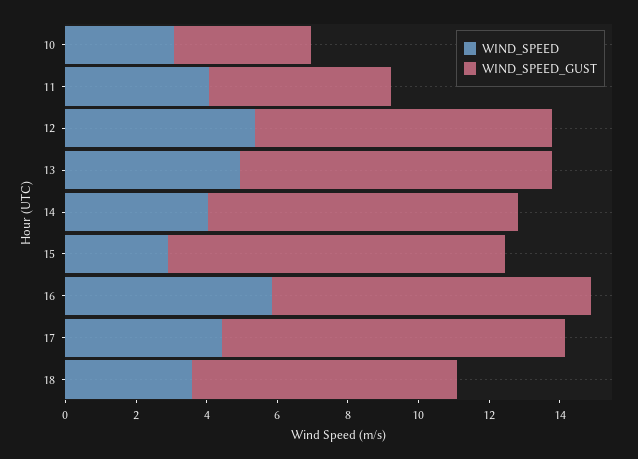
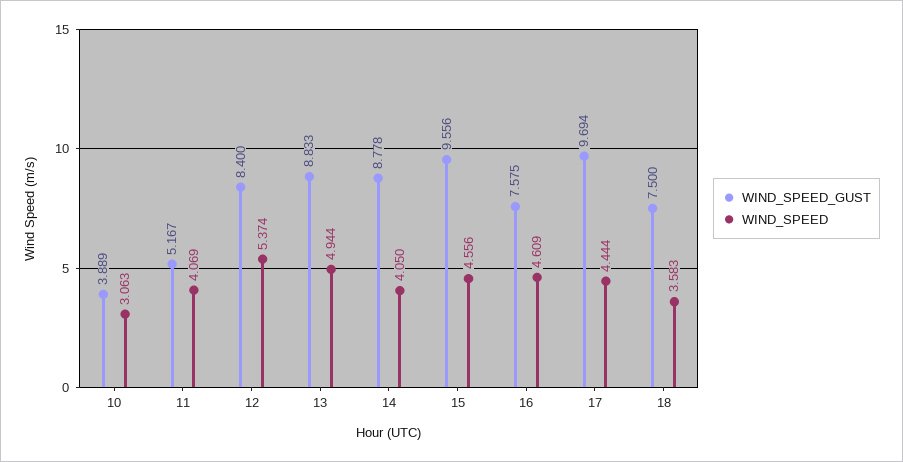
WIND_SPEED, 15: 3 -> 4.556
WIND_SPEED, 16: 6 -> 4.609
WIND_SPEED_GUST, 16: 9 -> 7.575

